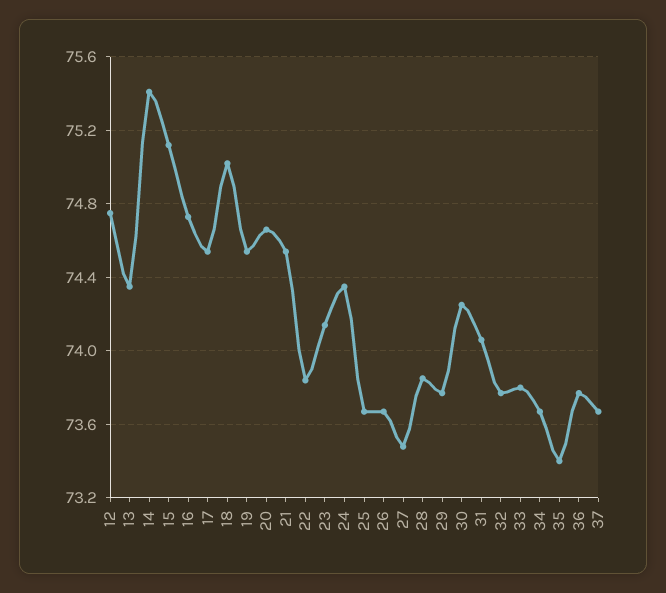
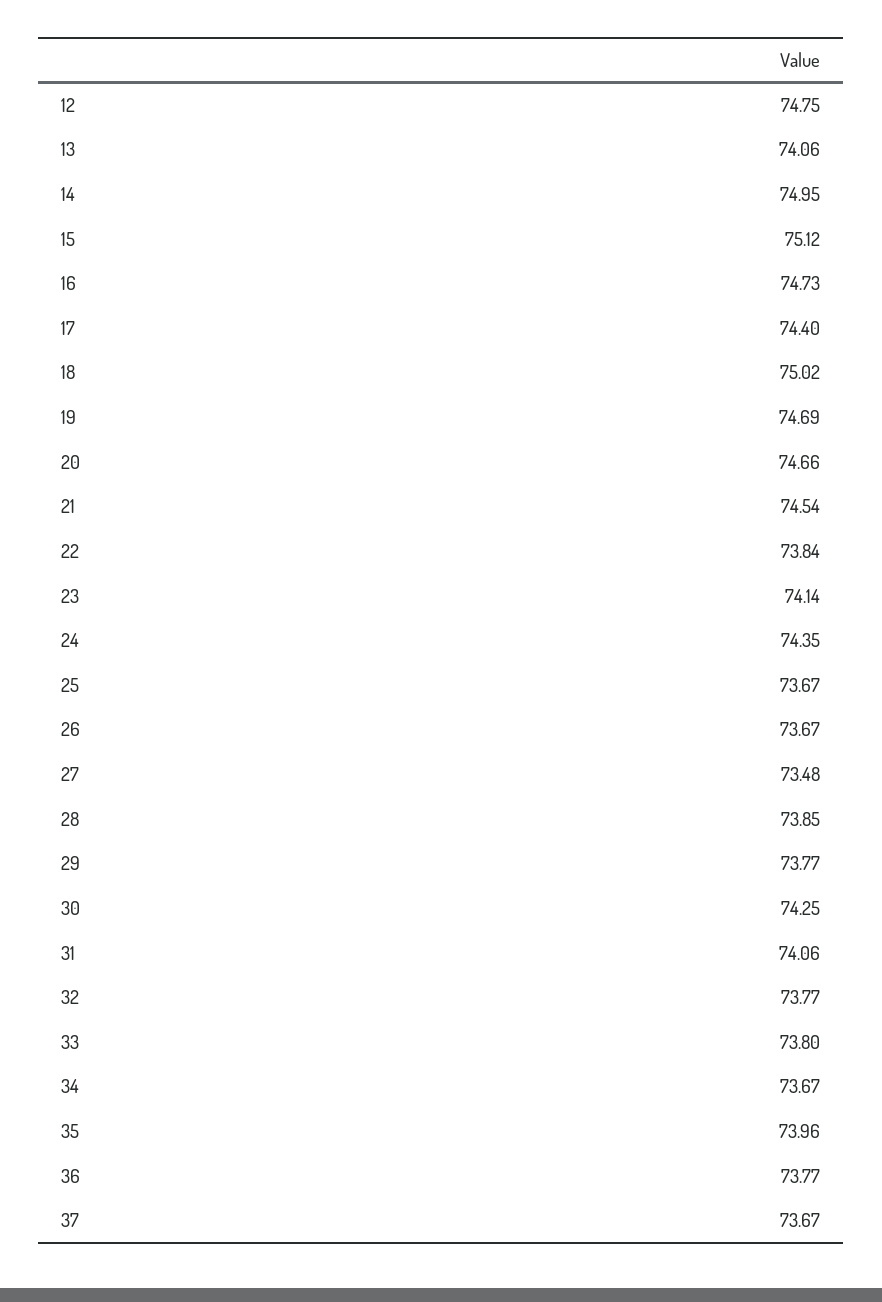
13: 74.35 -> 74.06
14: 75.4 -> 74.95
17: 74.55 -> 74.4
19: 74.55 -> 74.69
35: 73.4 -> 73.96

